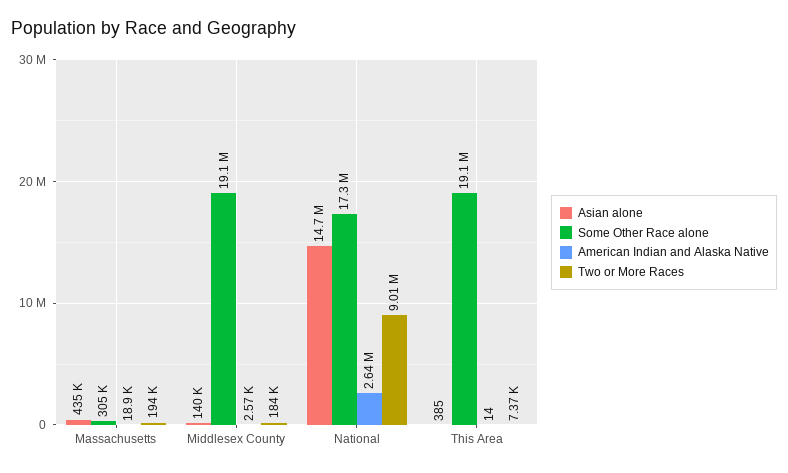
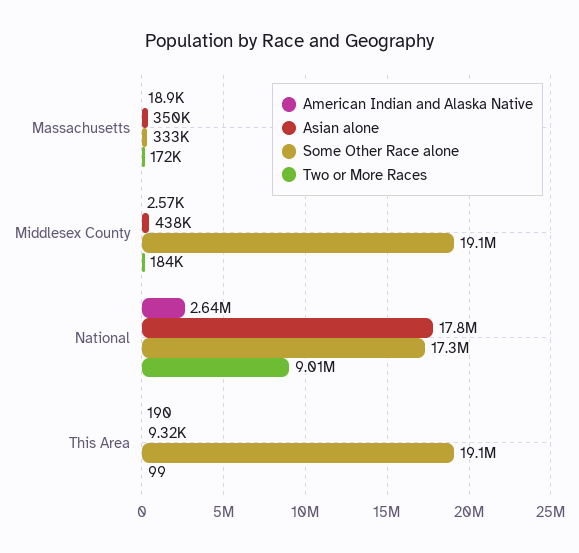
Asian alone, Massachusetts: 435000 -> 350000
Some Other Race alone, Massachusetts: 305000 -> 333000
Two or More Races, Massachusetts: 194000 -> 172000
Asian alone, Middlesex County: 140000 -> 438000
Asian alone, National: 14700000 -> 17800000
Asian alone, This Area: 385 -> 9320
American Indian and Alaska Native, This Area: 14 -> 190
Two or More Races, This Area: 7370 -> 99

